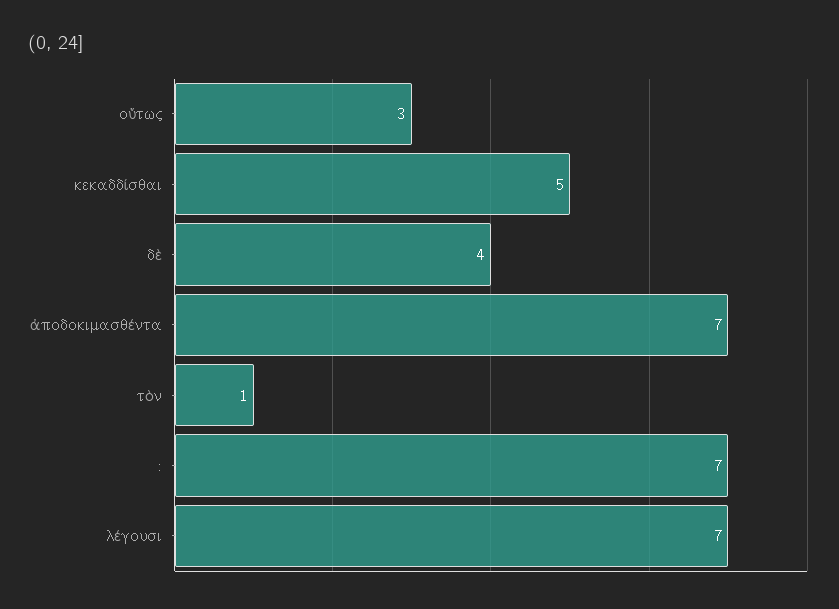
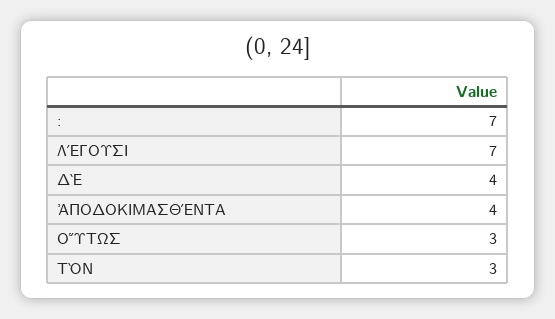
κεκαδδίσθαι: 5 -> none
ἀποδοκιμασθέντα: 7 -> 4
τὸν: 1 -> 3

